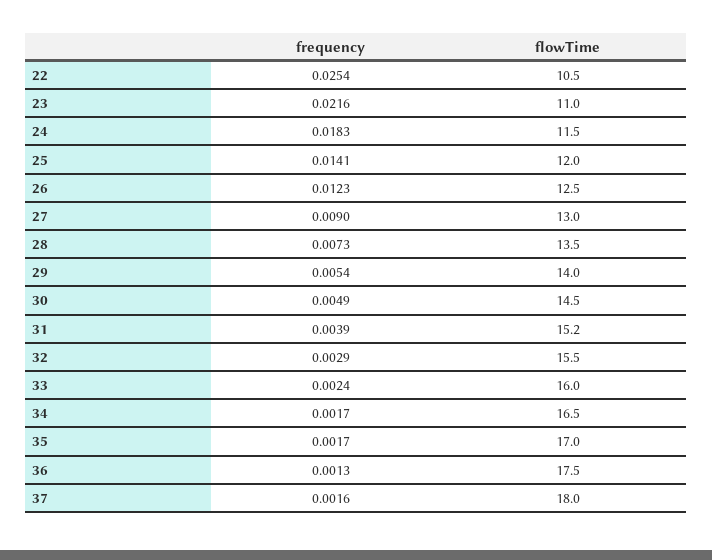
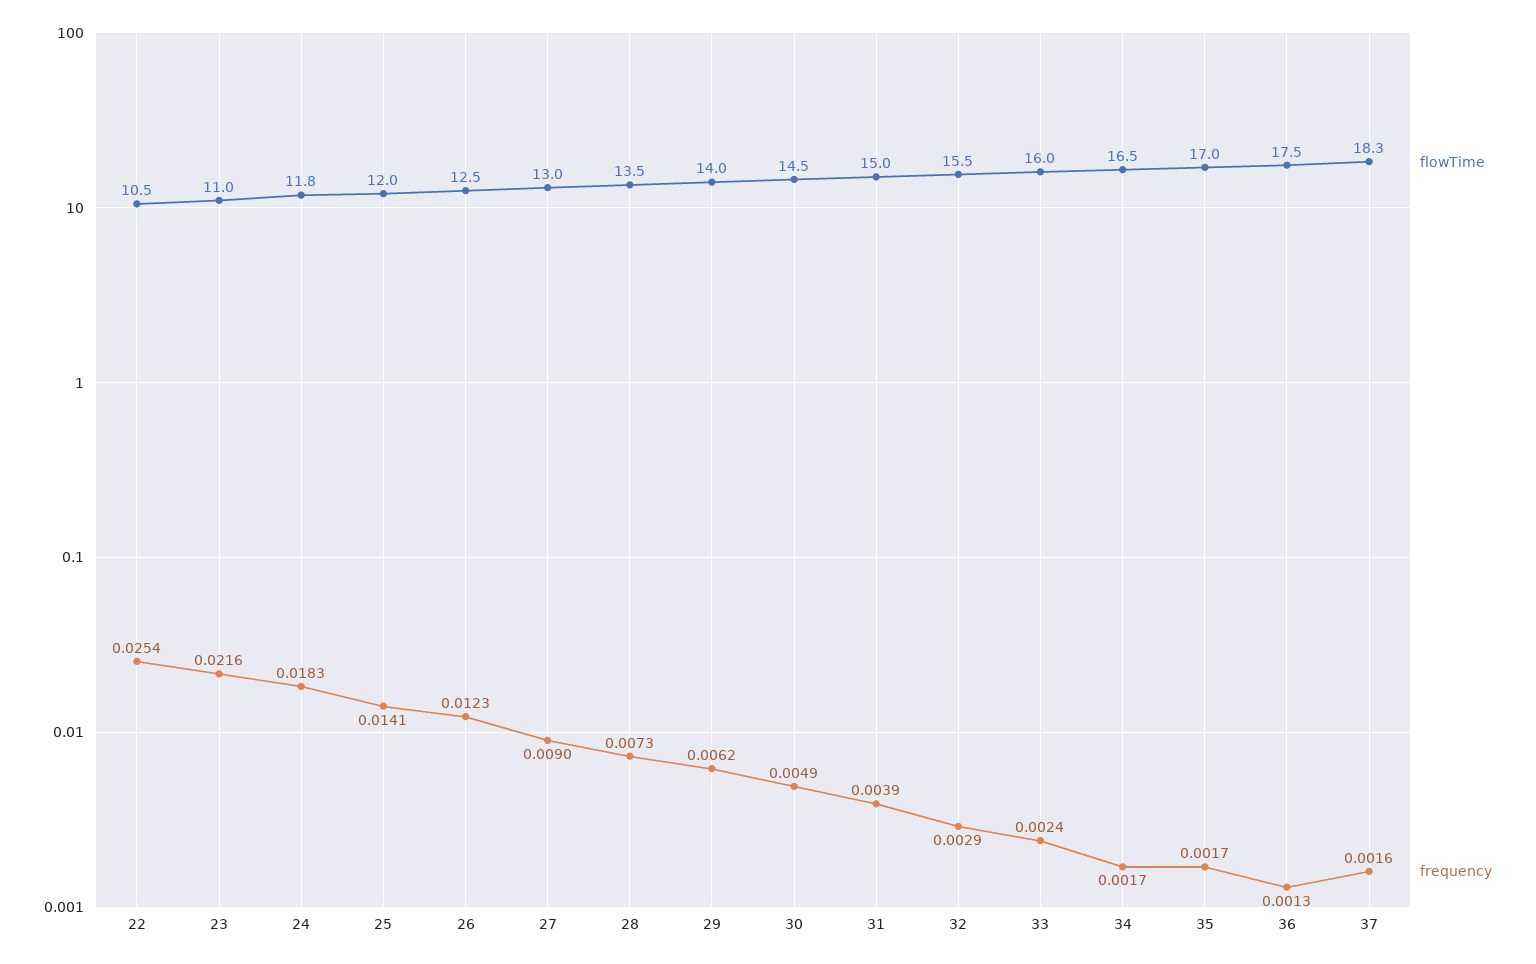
flowTime, 24: 11.5 -> 11.8
frequency, 29: 0.0054 -> 0.0062
flowTime, 31: 15.2 -> 15
flowTime, 37: 18 -> 18.3

